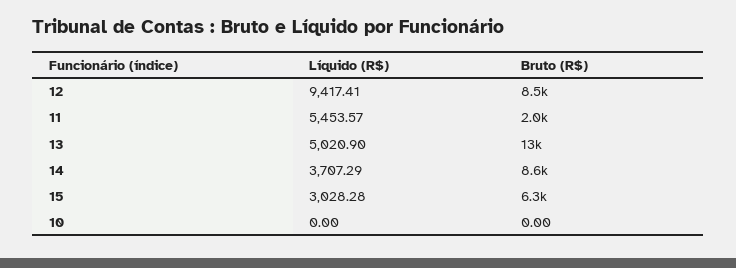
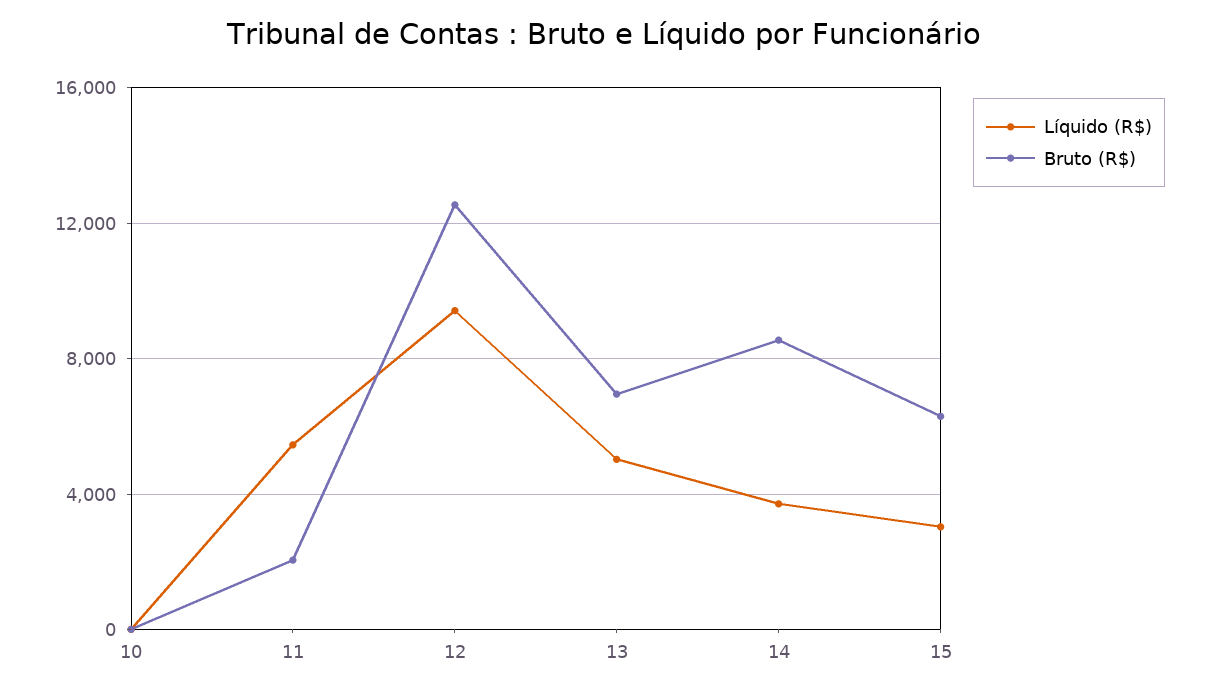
Bruto (R$), 12: 8500 -> 12500
Bruto (R$), 13: 13000 -> 7000

